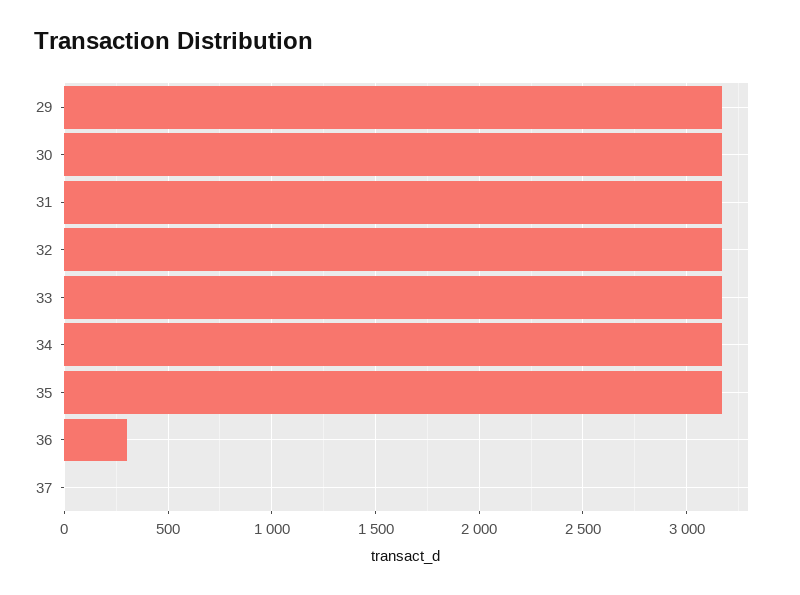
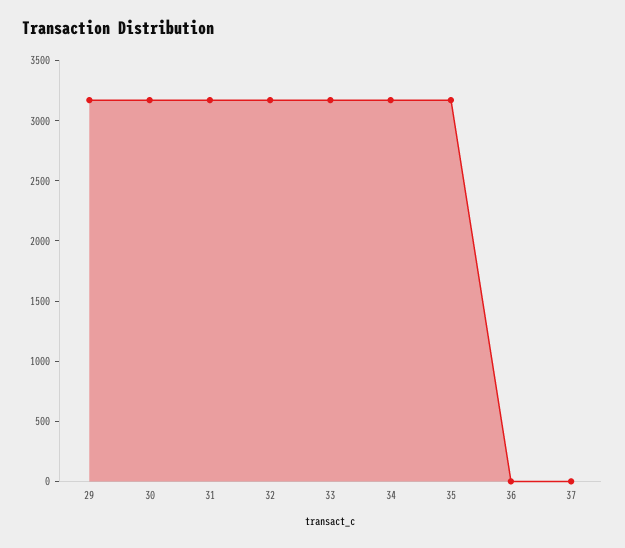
36: 300 -> 0

